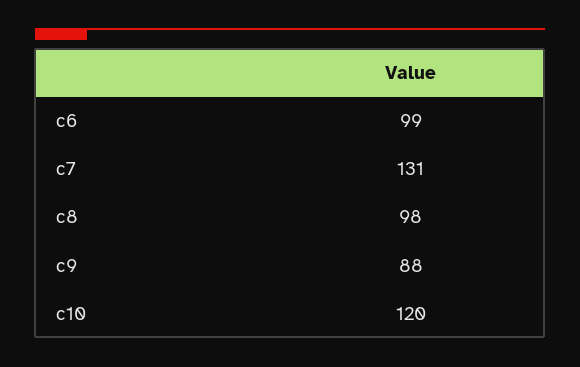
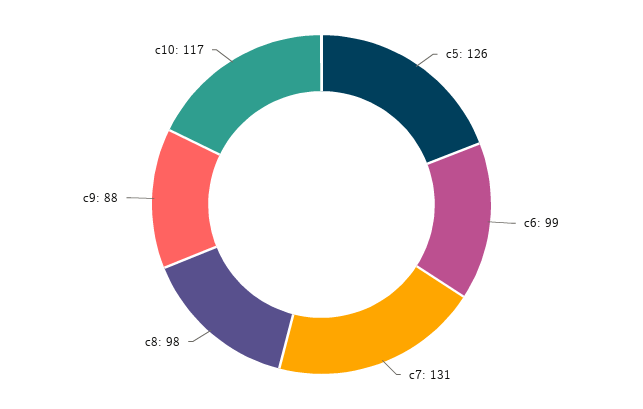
c10: 120 -> 117
c5: none -> 126

